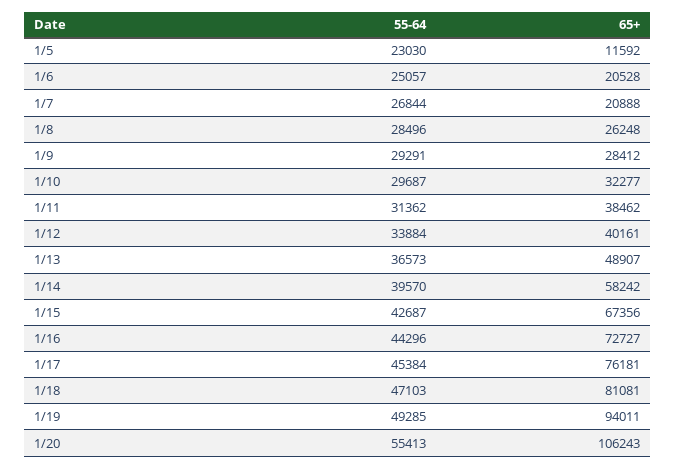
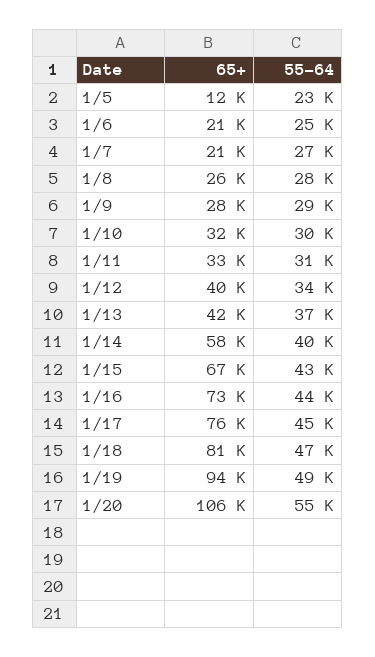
65+, 1/11: 38462 -> 33000
65+, 1/13: 48907 -> 42000

